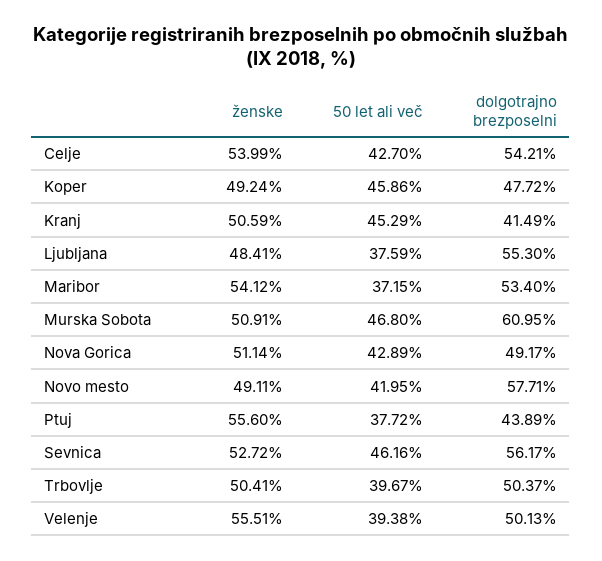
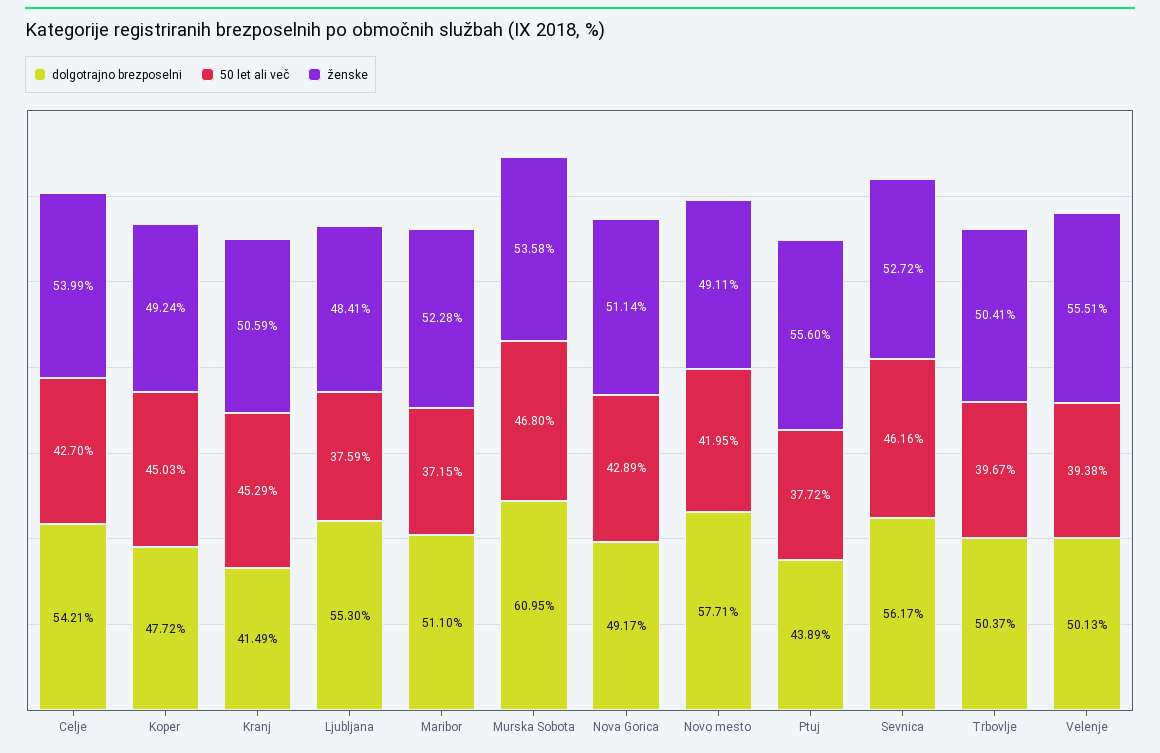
50 let ali več, Koper: 45.86 -> 45.03
ženske, Maribor: 54.12 -> 52.28
dolgotrajno brezposelni, Maribor: 53.4 -> 51.1
ženske, Murska Sobota: 50.91 -> 53.58

